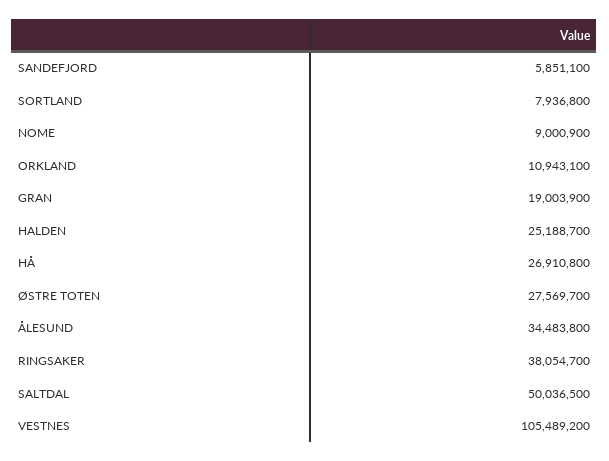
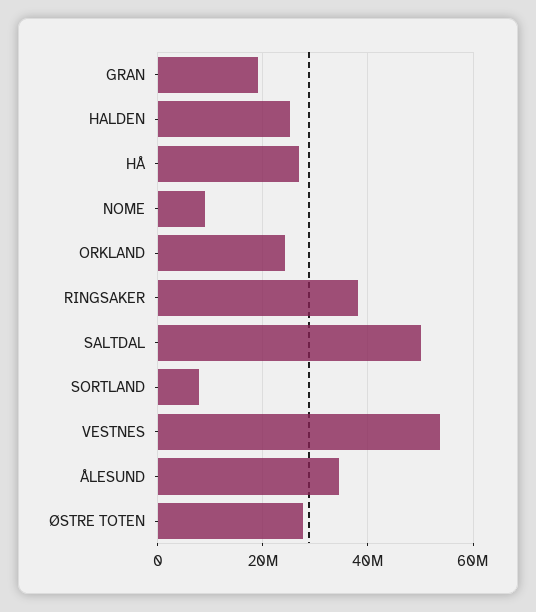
SANDEFJORD: 5851100 -> none
ORKLAND: 10943100 -> 24000000
VESTNES: 105489200 -> 54000000

